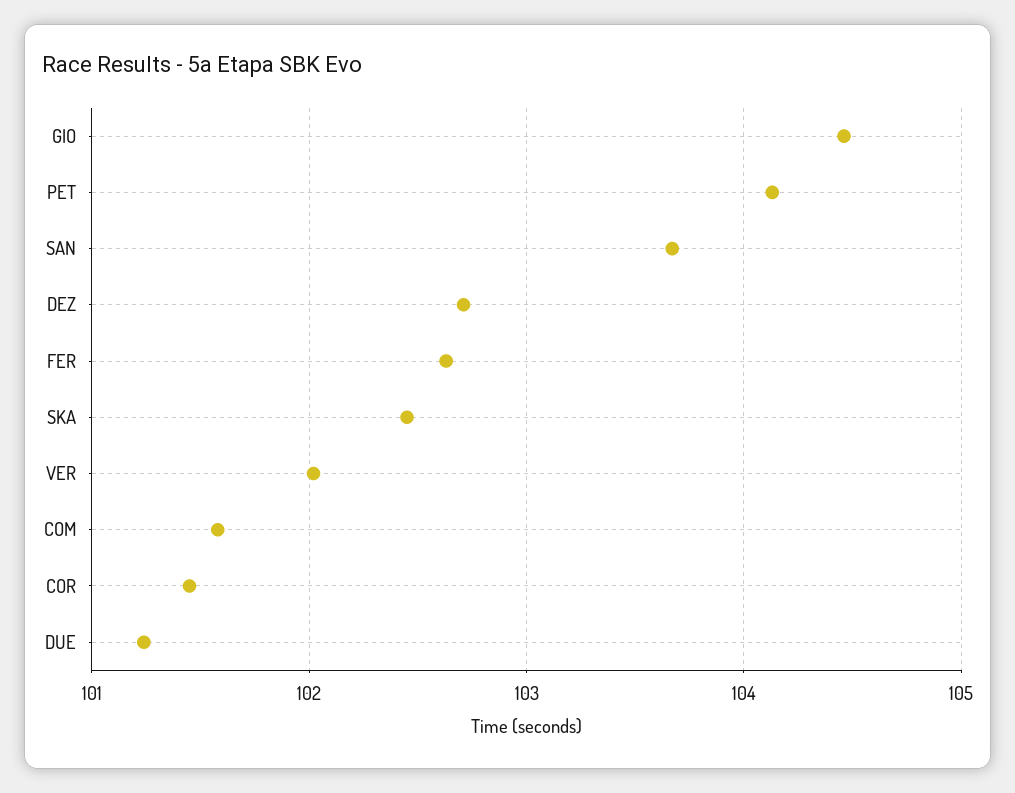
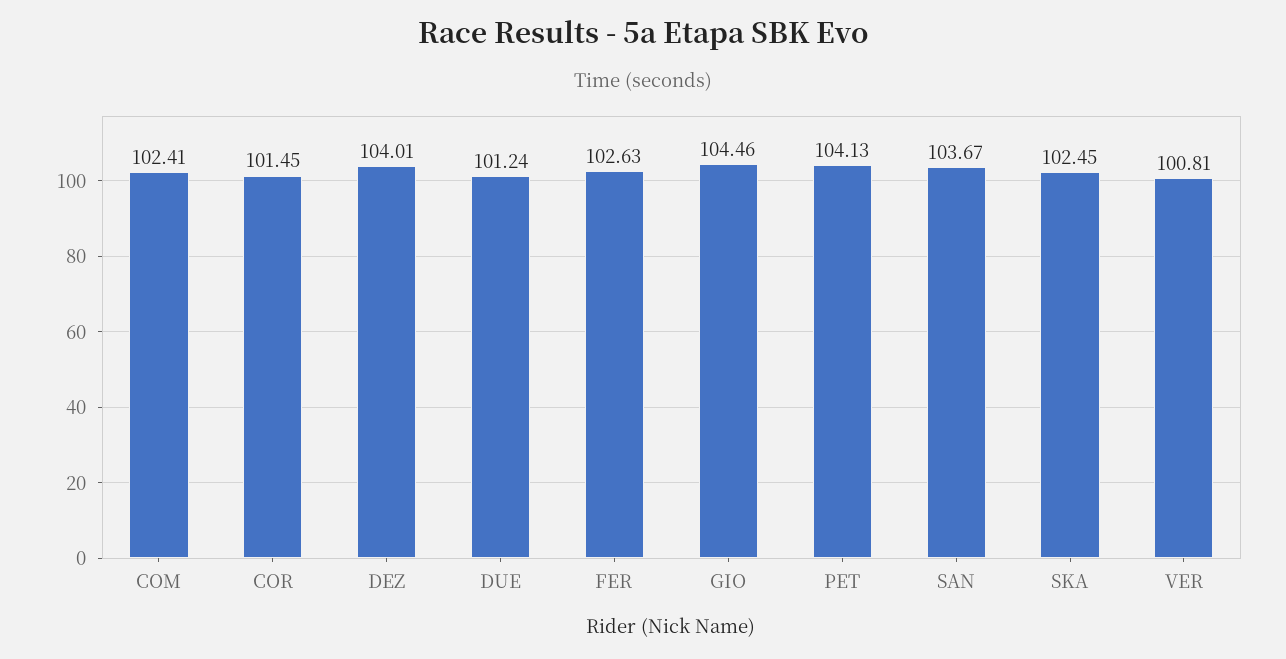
DEZ: 102.7 -> 104.01
VER: 102 -> 100.81
COM: 101.6 -> 102.41

